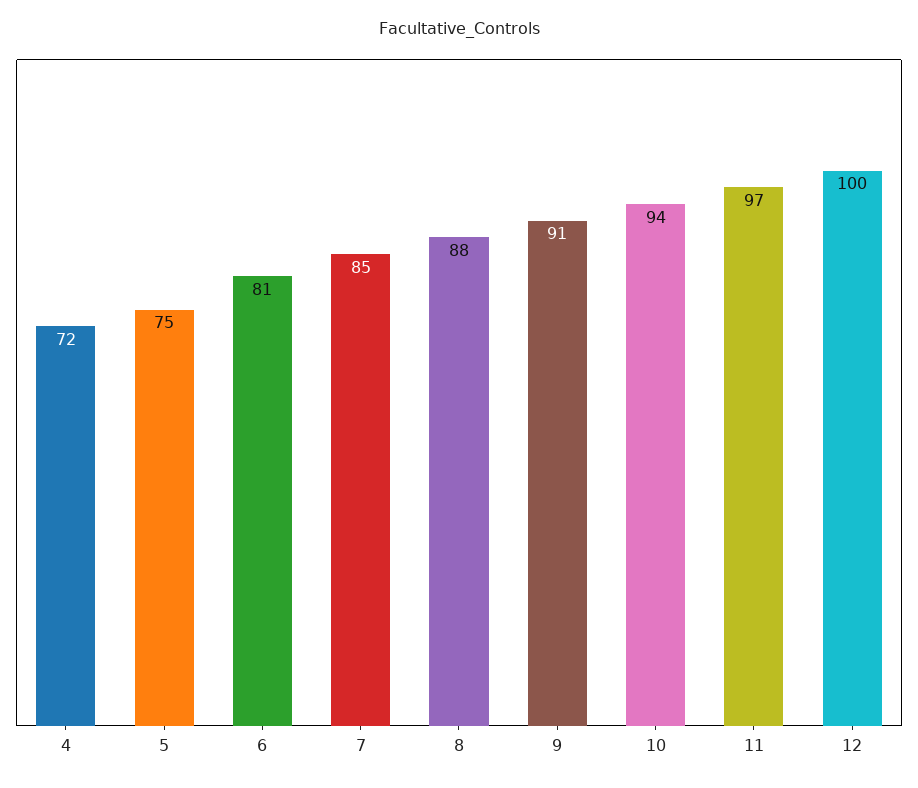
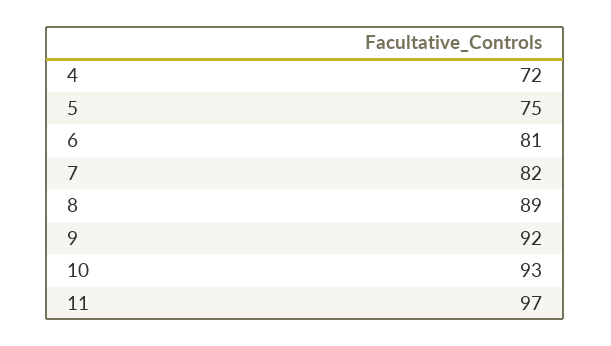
7: 85 -> 82
8: 88 -> 89
9: 91 -> 92
10: 94 -> 93
12: 100 -> none

